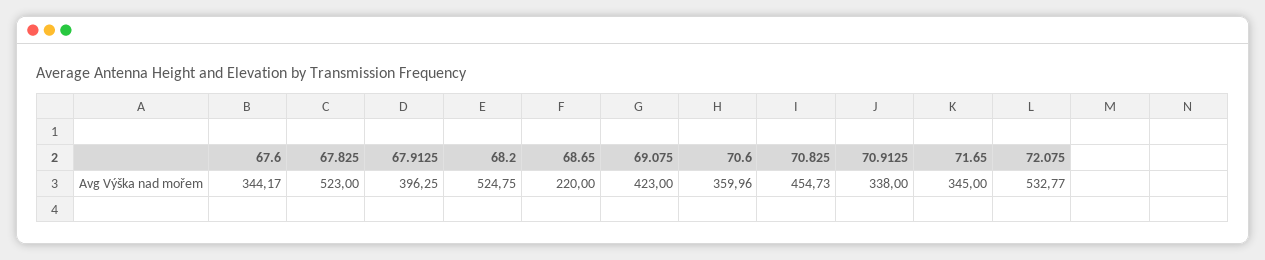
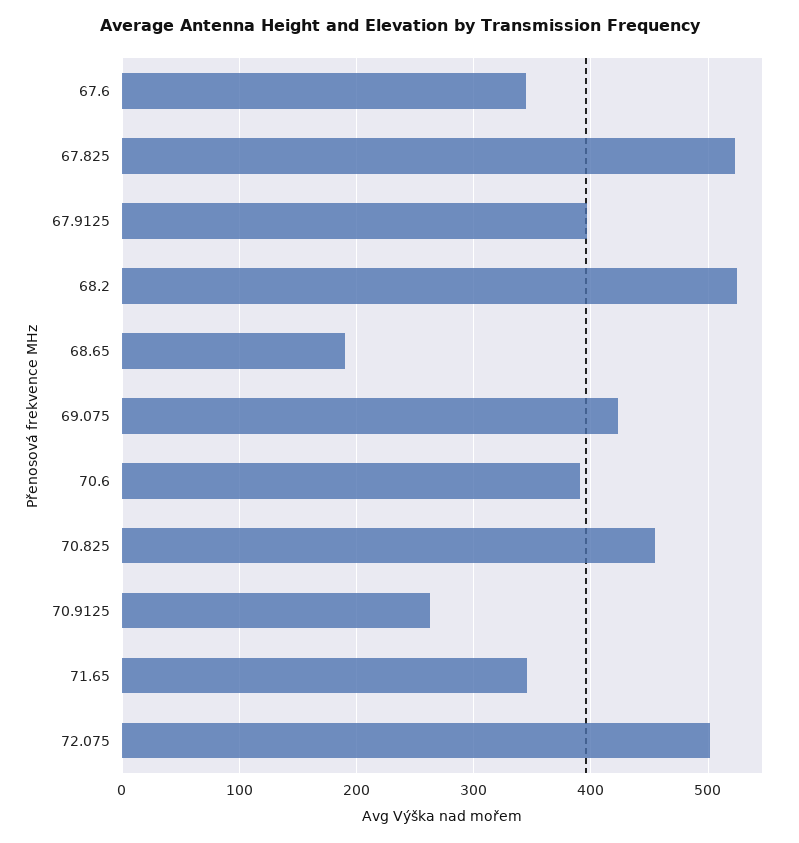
68.65: 220 -> 190
70.6: 359.96 -> 390
70.9125: 338 -> 260
72.075: 532.77 -> 500

